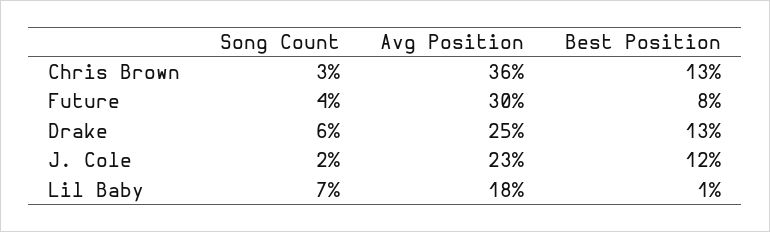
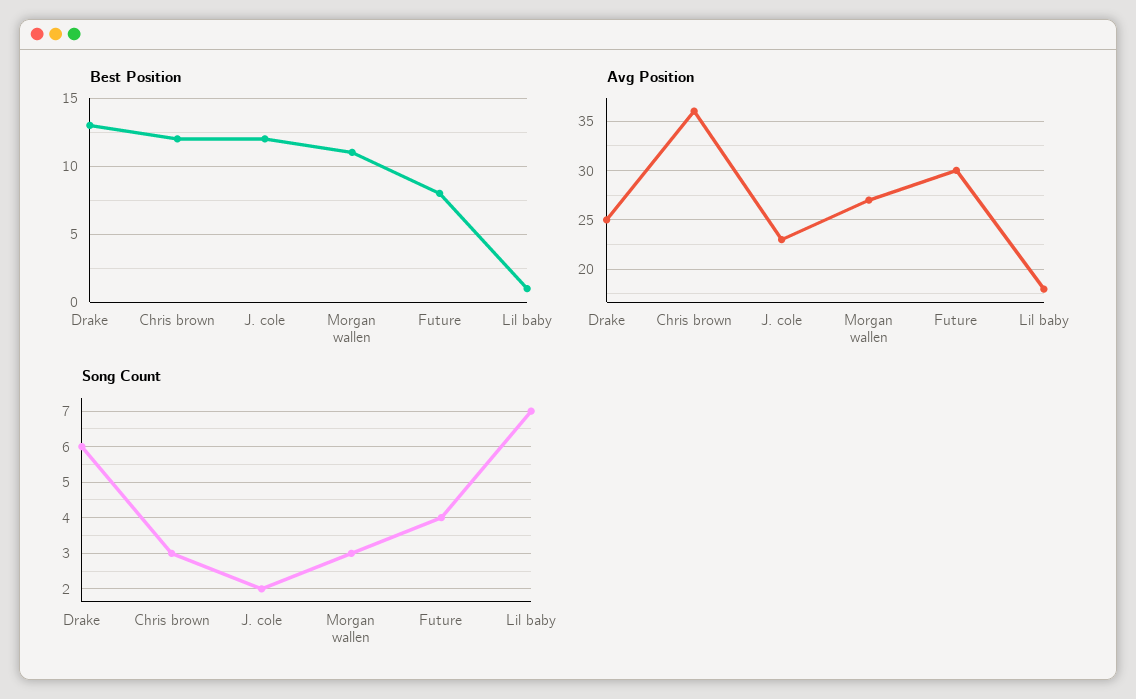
Best Position, Chris Brown: 13 -> 12
Best Position, Morgan wallen: none -> 11
Avg Position, Morgan wallen: none -> 27
Song Count, Morgan wallen: none -> 3

